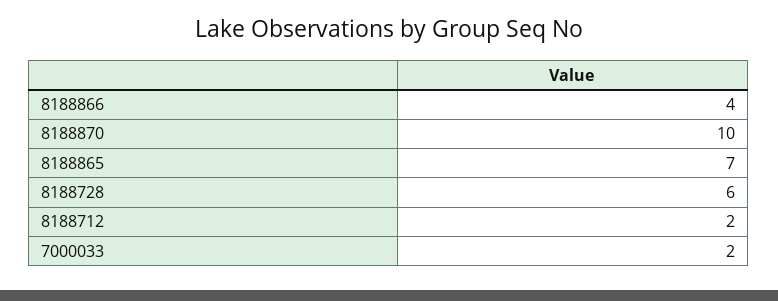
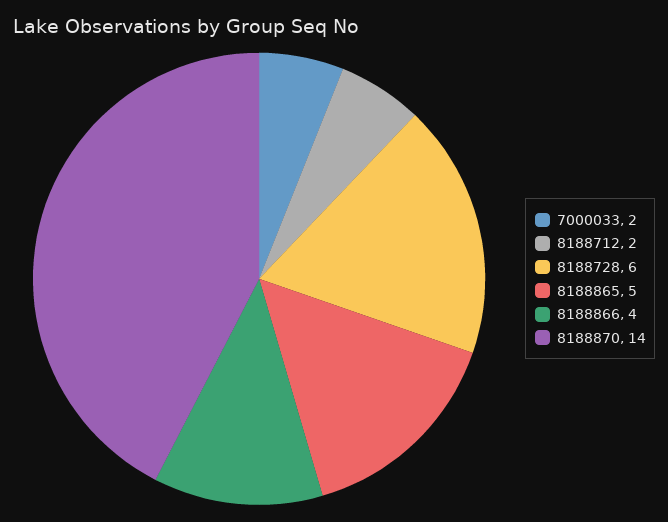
8188870: 10 -> 14
8188865: 7 -> 5

